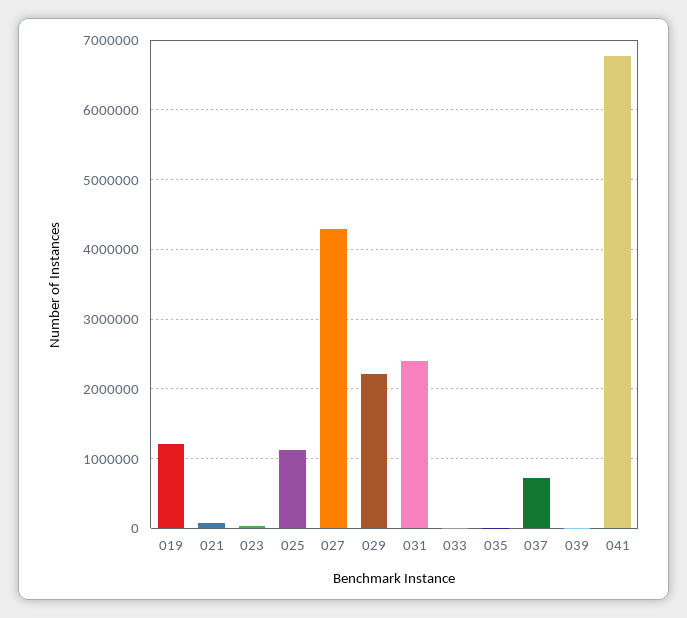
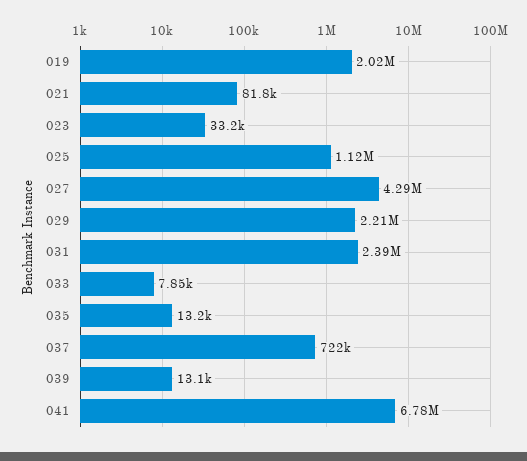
019: 1200000 -> 2020000

